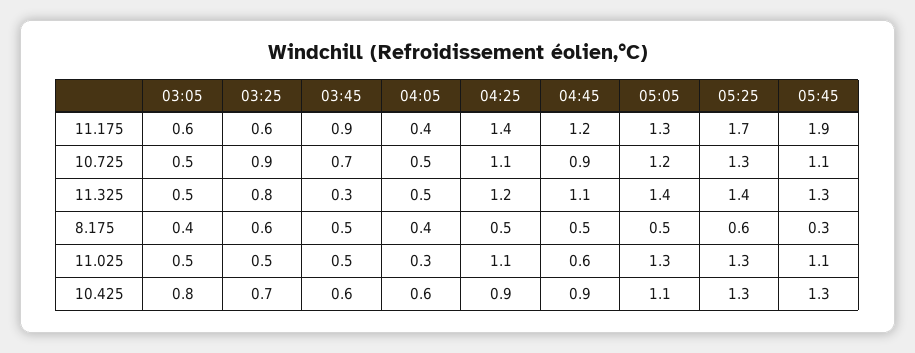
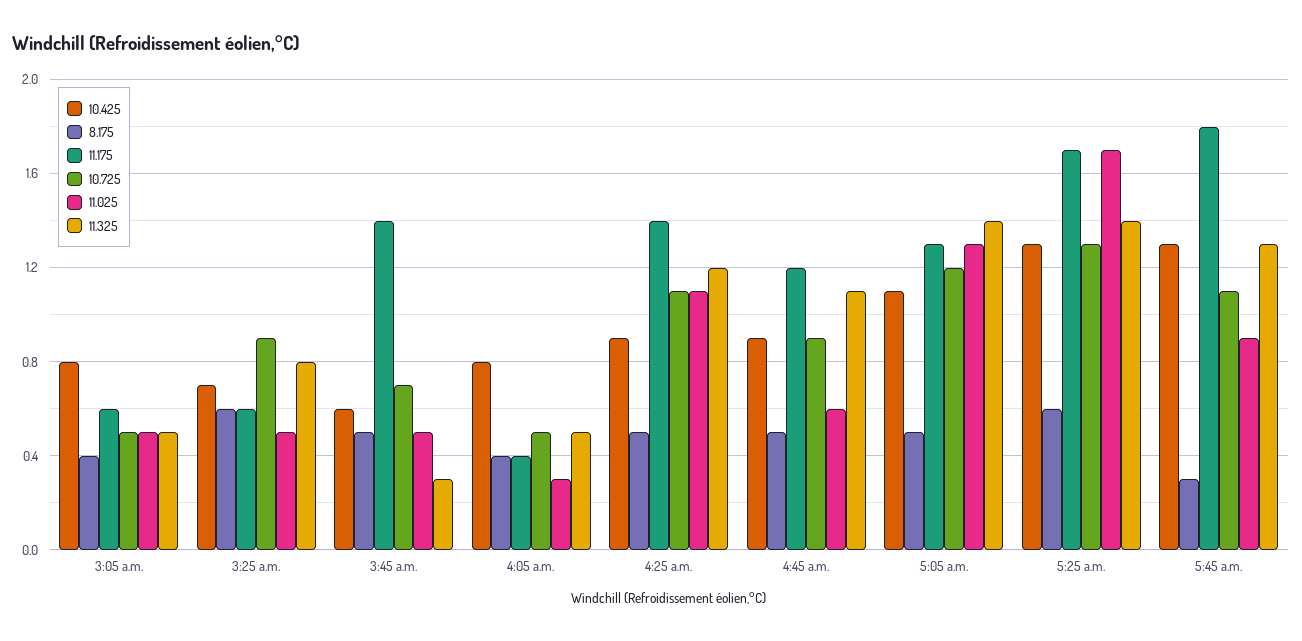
11.175, 03:45: 0.9 -> 1.4
11.175, 05:45: 1.9 -> 1.8
11.025, 05:25: 1.3 -> 1.7
11.025, 05:45: 1.1 -> 0.9
10.425, 04:05: 0.6 -> 0.8

